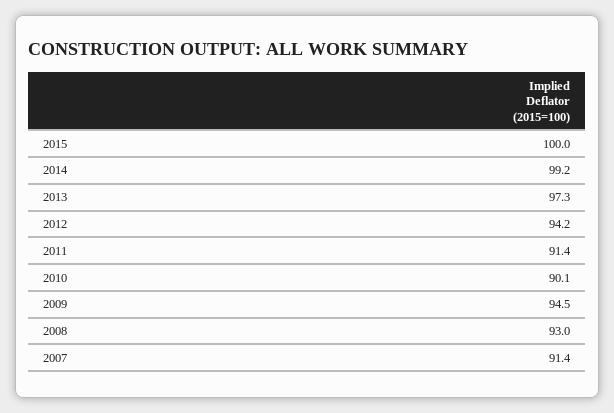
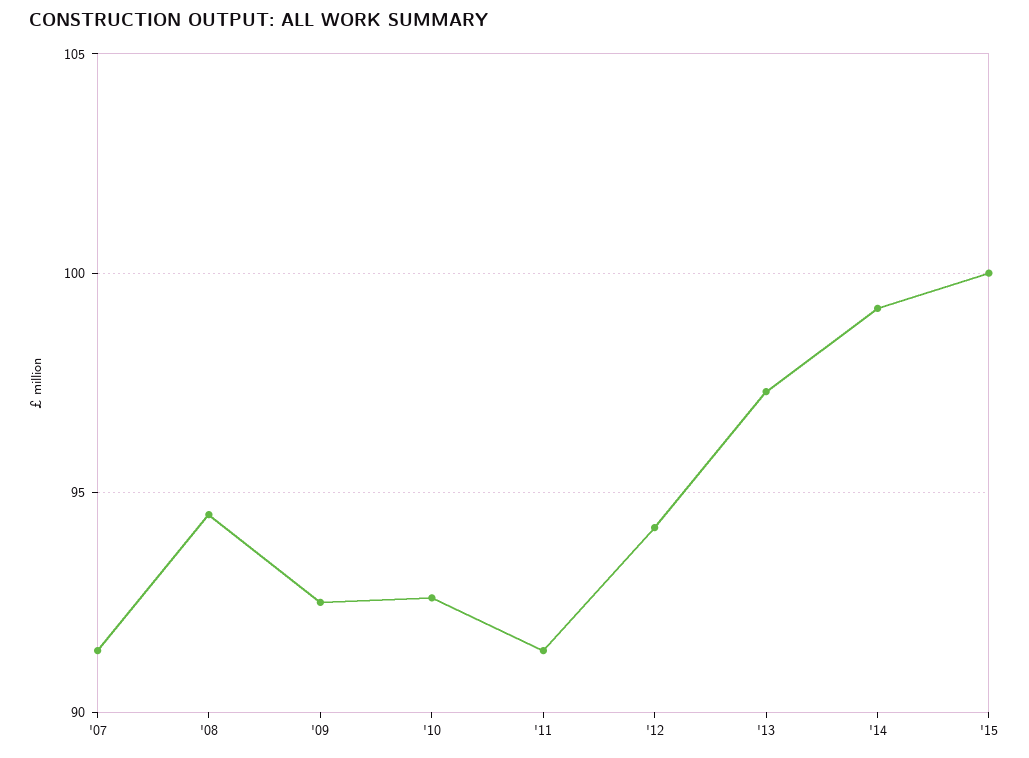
2010: 90.1 -> 92.5
2009: 94.5 -> 92.5
2008: 93 -> 94.5

